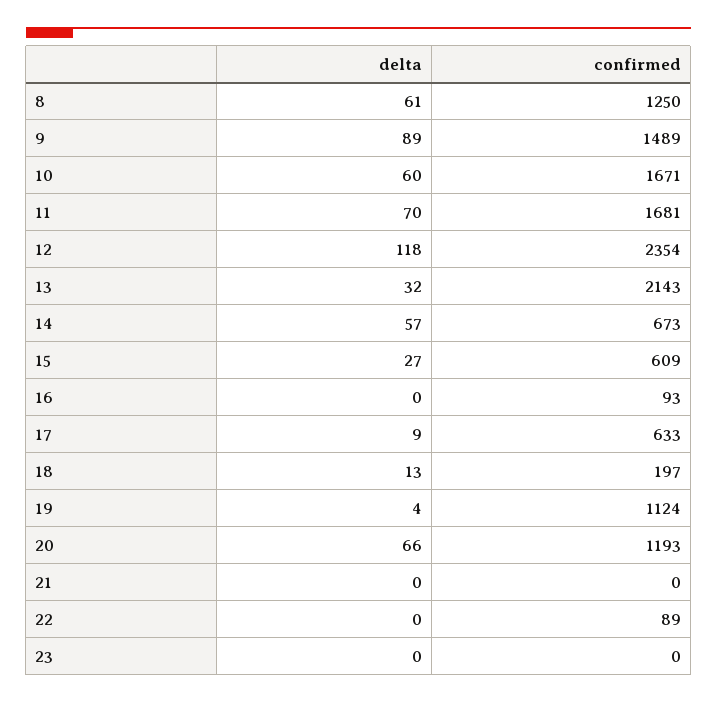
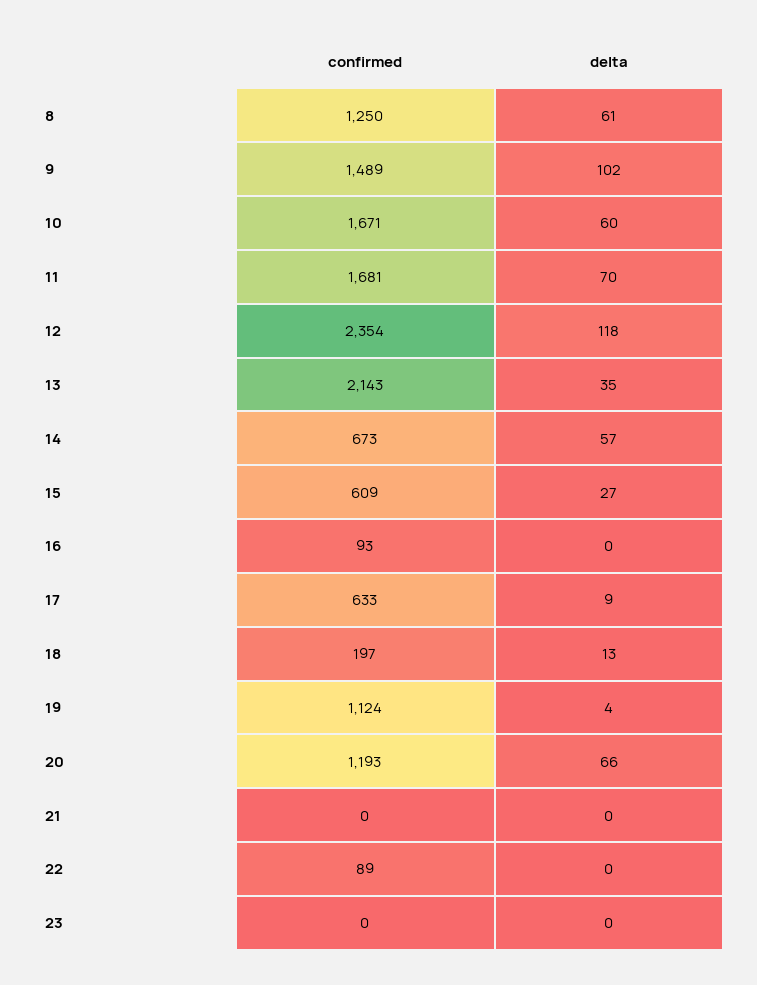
delta, 9: 89 -> 102
delta, 13: 32 -> 35

